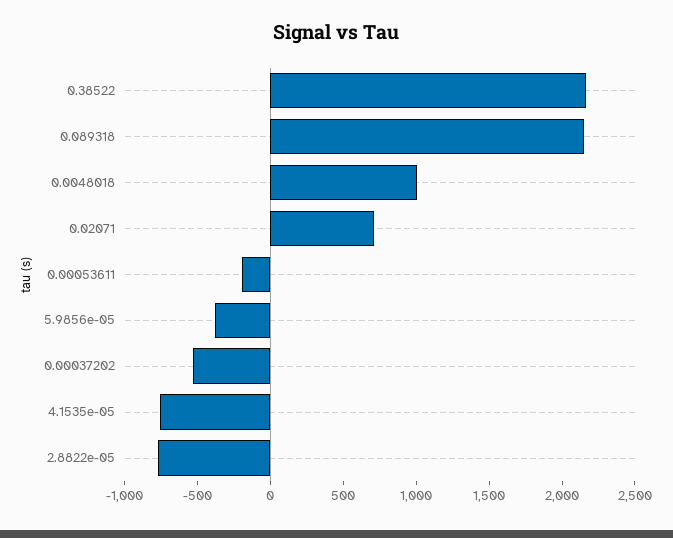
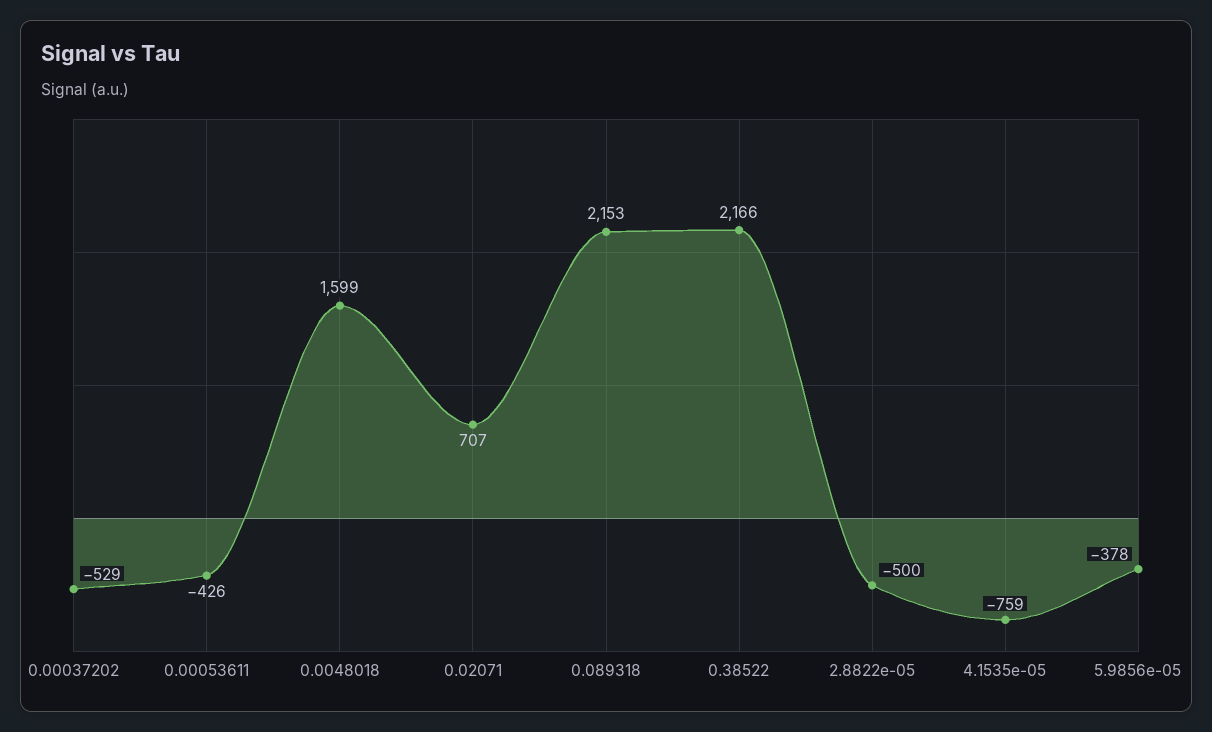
0.0048018: 1000 -> 1599
0.00053611: -200 -> -426
2.8822e-05: -800 -> -500

